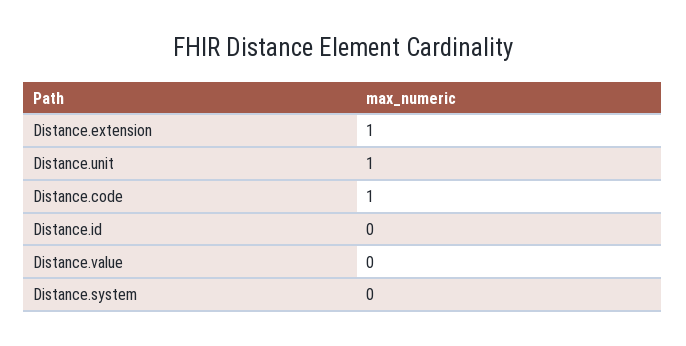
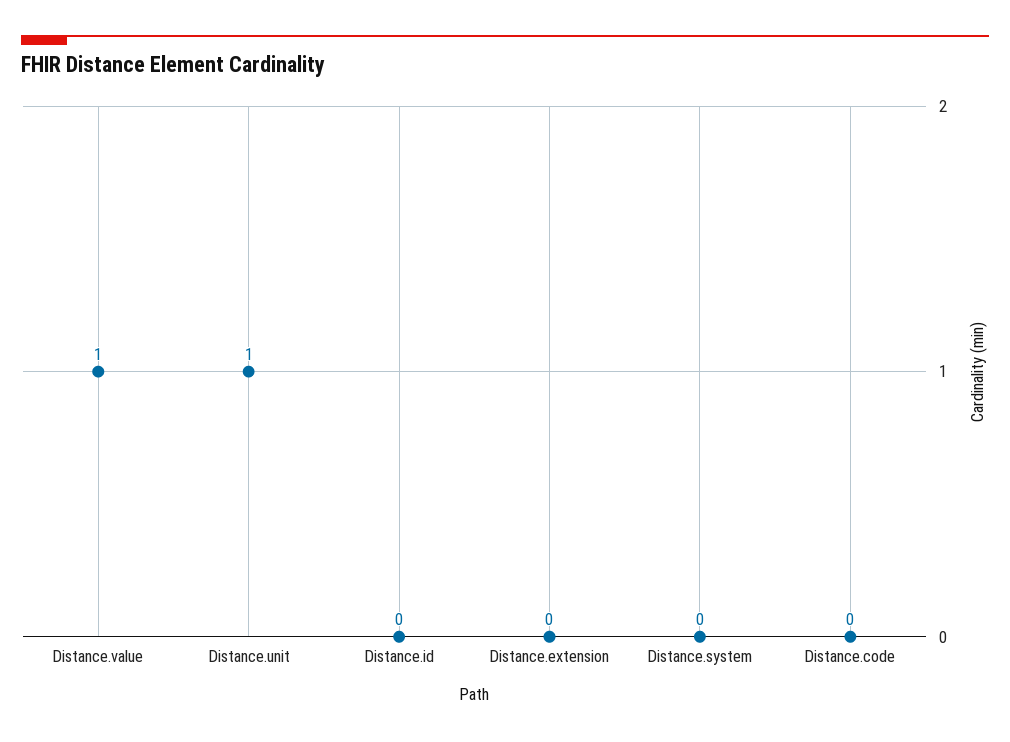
Distance.extension: 1 -> 0
Distance.code: 1 -> 0
Distance.value: 0 -> 1

